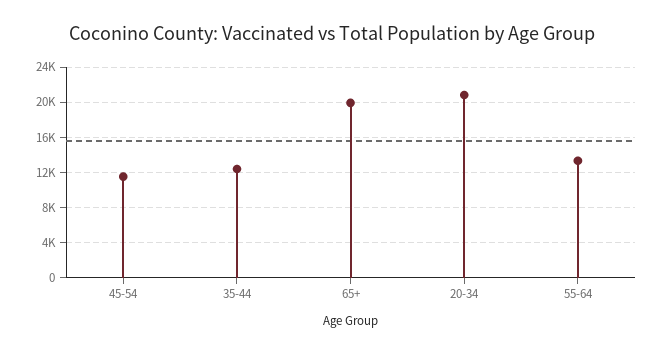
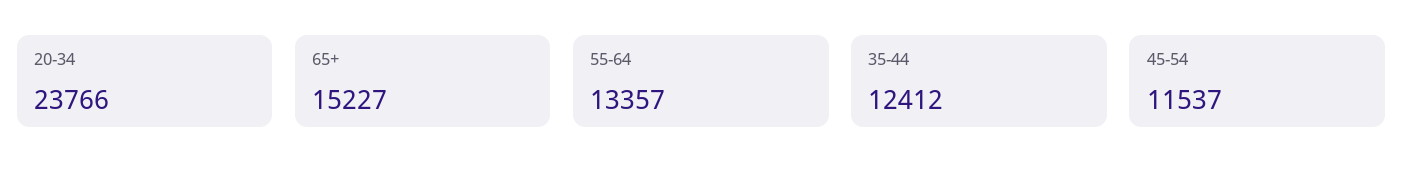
65+: 20000 -> 15227
20-34: 21000 -> 23766

